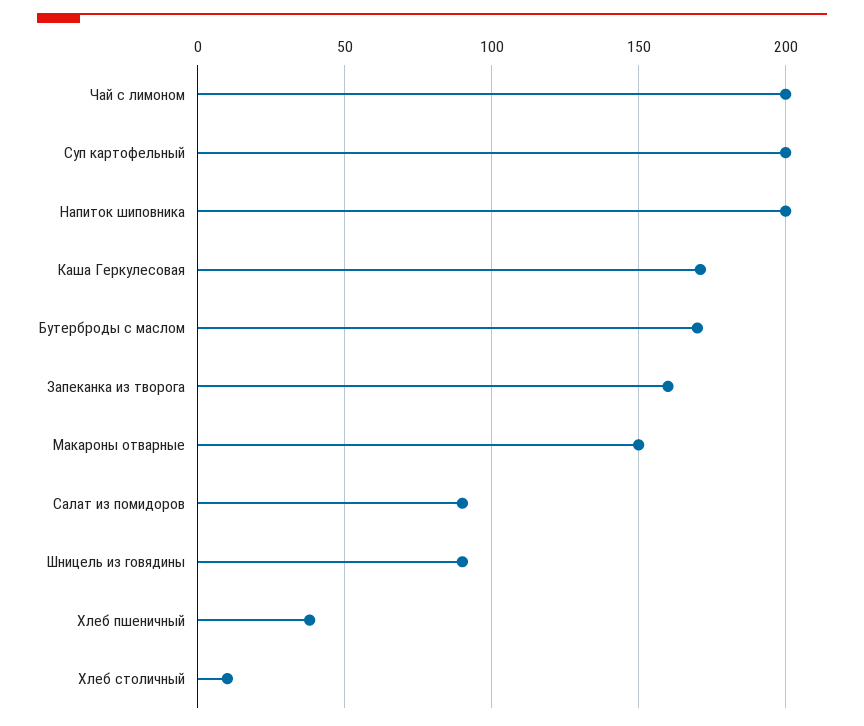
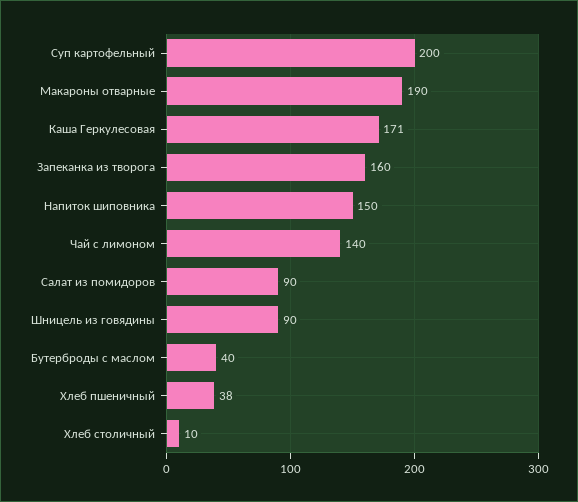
Чай с лимоном: 200 -> 140
Напиток шиповника: 200 -> 150
Бутерброды с маслом: 170 -> 40
Макароны отварные: 150 -> 190

